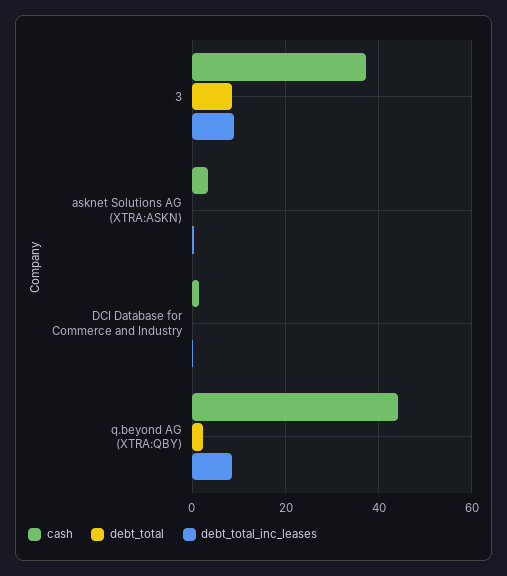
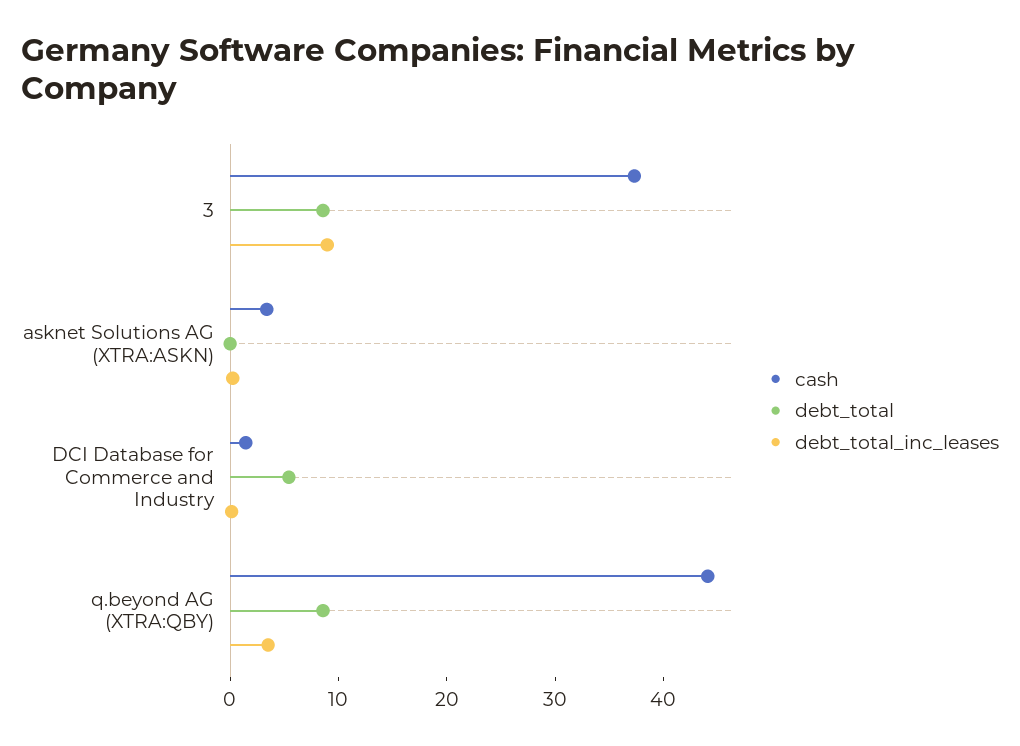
debt_total, DCI Database for Commerce and Industry: 0 -> 6
debt_total, q.beyond AG (XTRA:QBY): 2 -> 8
debt_total_inc_leases, q.beyond AG (XTRA:QBY): 8 -> 4

